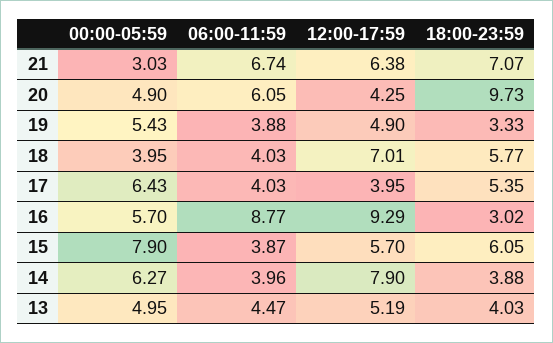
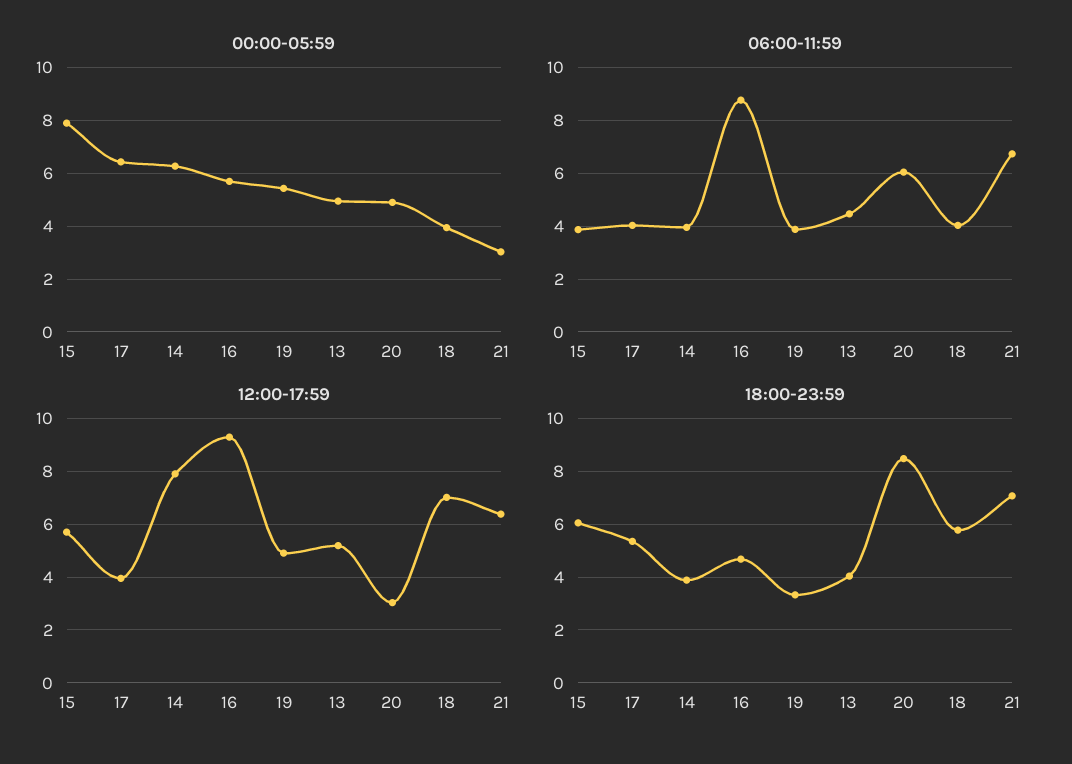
12:00-17:59, 20: 4.25 -> 3
18:00-23:59, 20: 9.73 -> 8.5
18:00-23:59, 16: 3.02 -> 4.75

